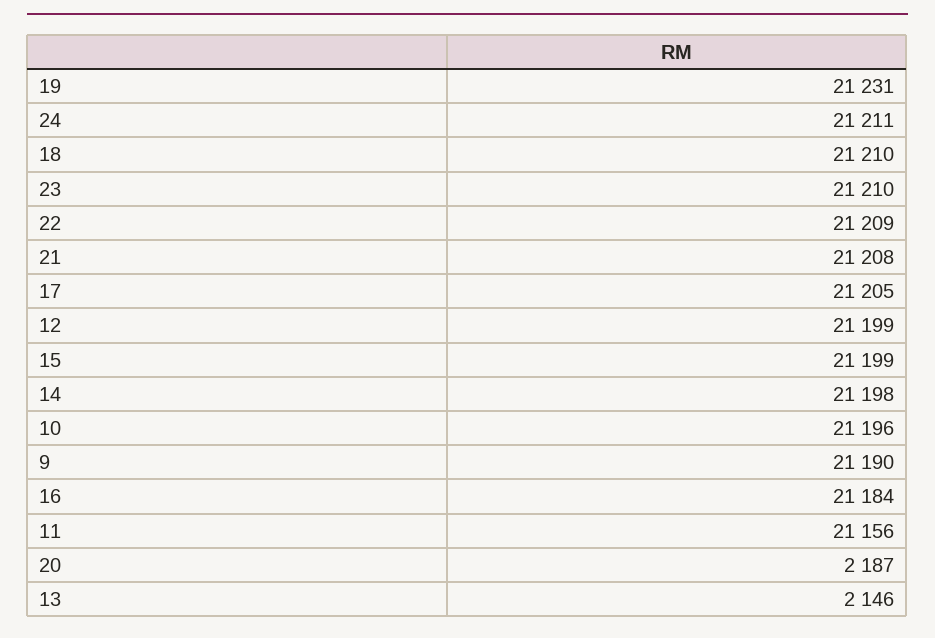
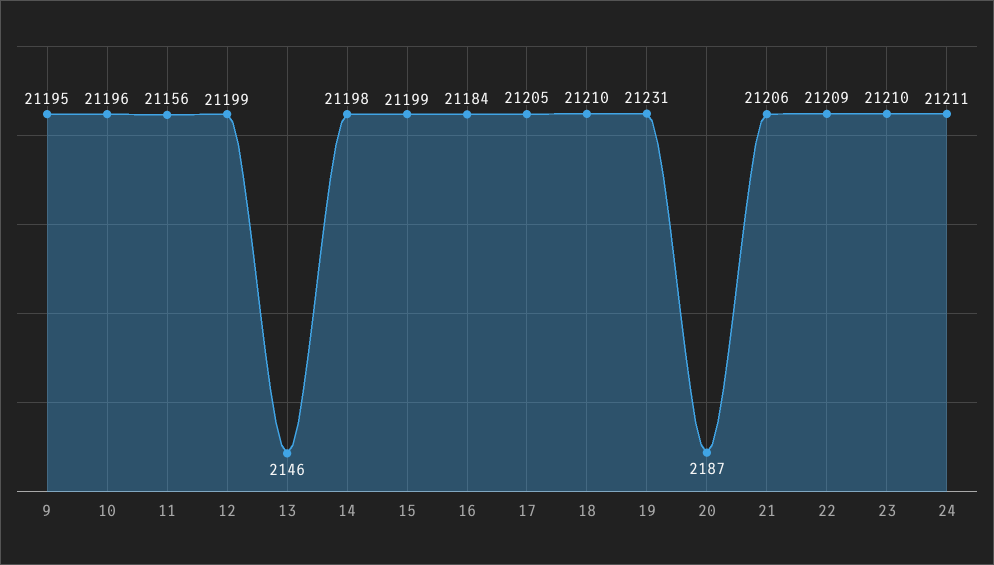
21: 21208 -> 21206
9: 21190 -> 21195

